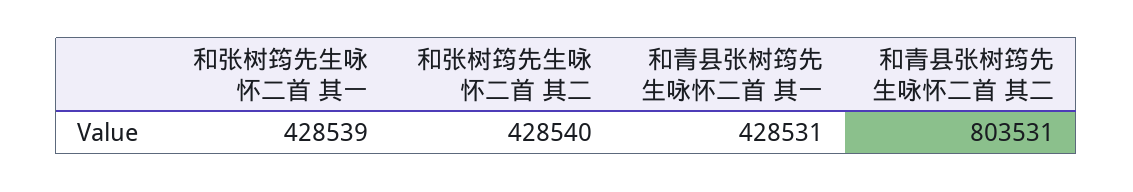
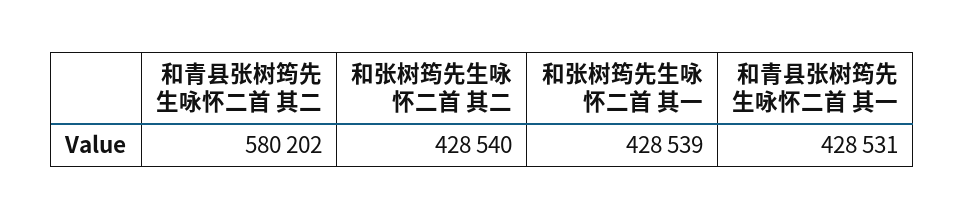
和青县张树筠先生咏怀二首 其二: 803531 -> 580202

